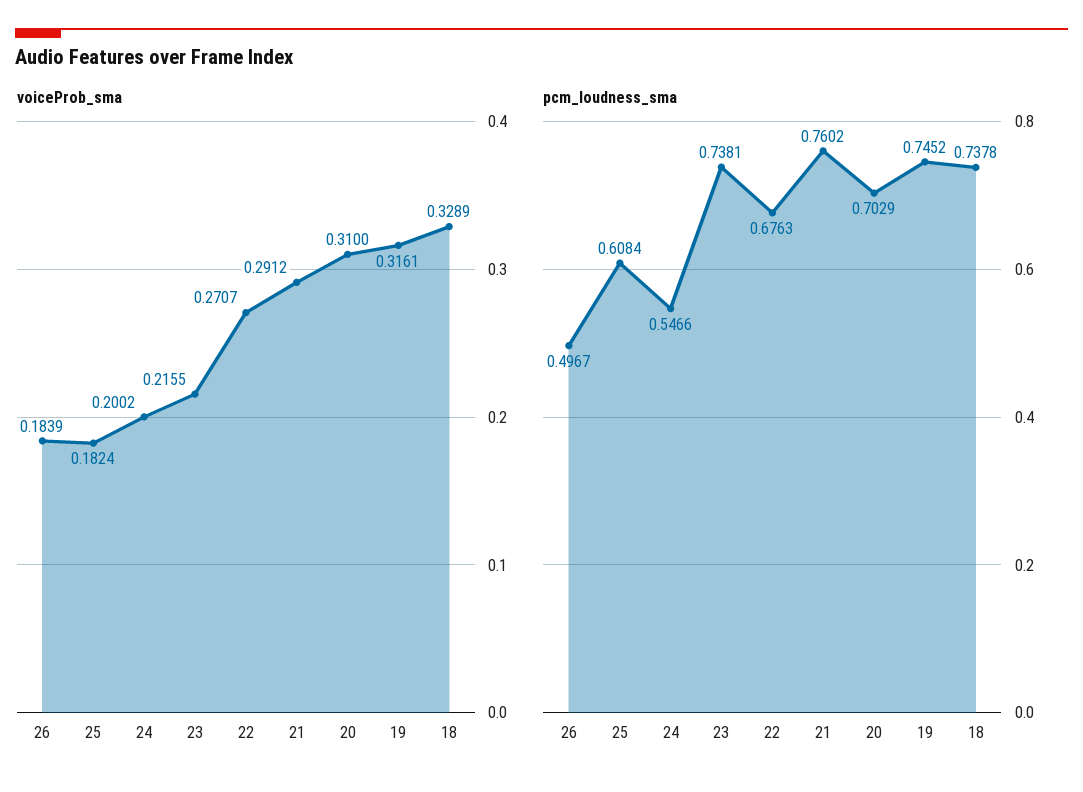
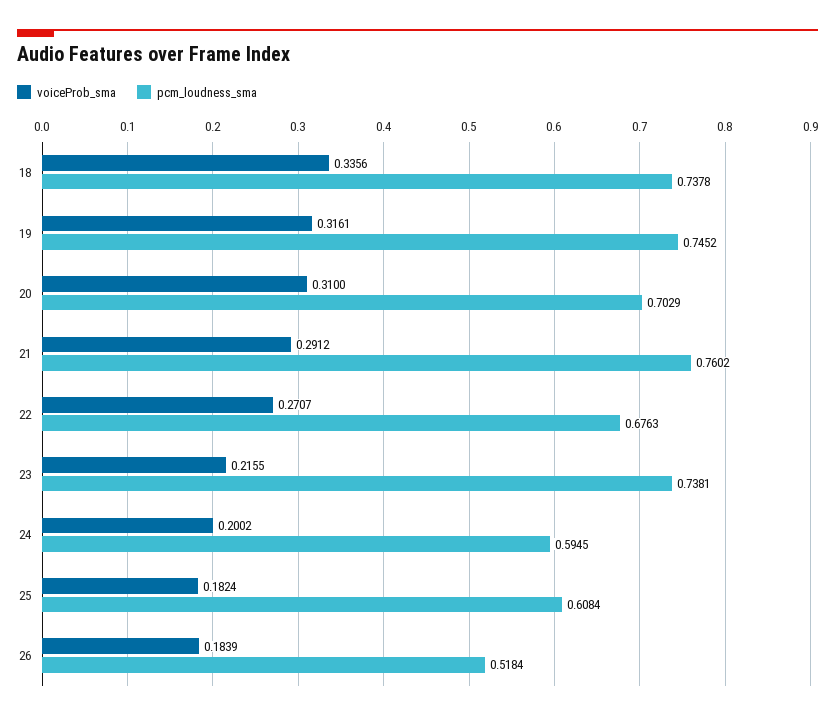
voiceProb_sma, 18: 0.3289 -> 0.3356
pcm_loudness_sma, 26: 0.4967 -> 0.5184
pcm_loudness_sma, 24: 0.5466 -> 0.5945

